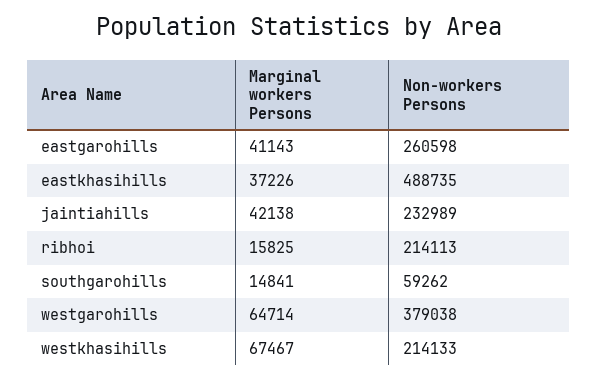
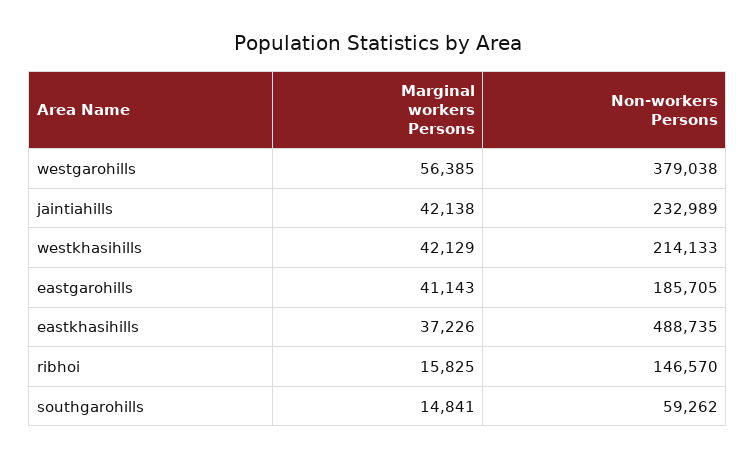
Non-workers Persons, eastgarohills: 260598 -> 185705
Non-workers Persons, ribhoi: 214113 -> 146570
Marginal workers Persons, westgarohills: 64714 -> 56385
Marginal workers Persons, westkhasihills: 67467 -> 42129

